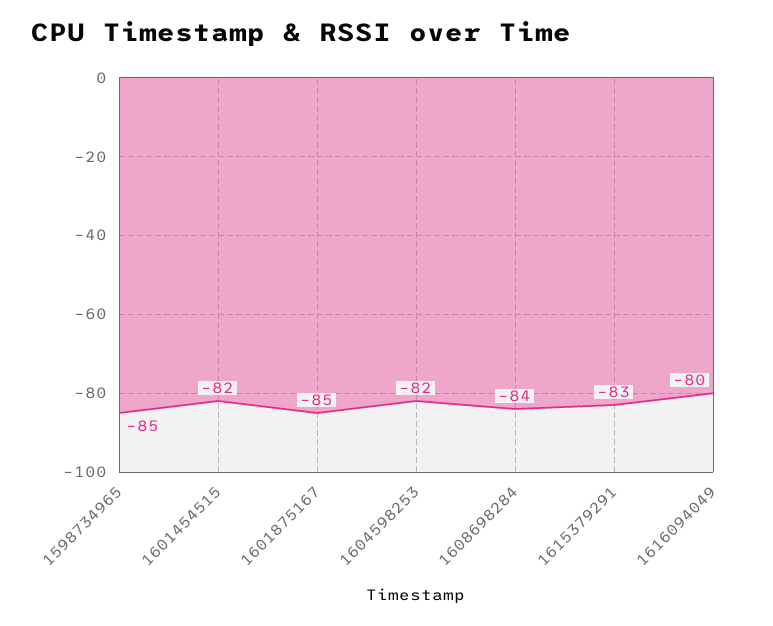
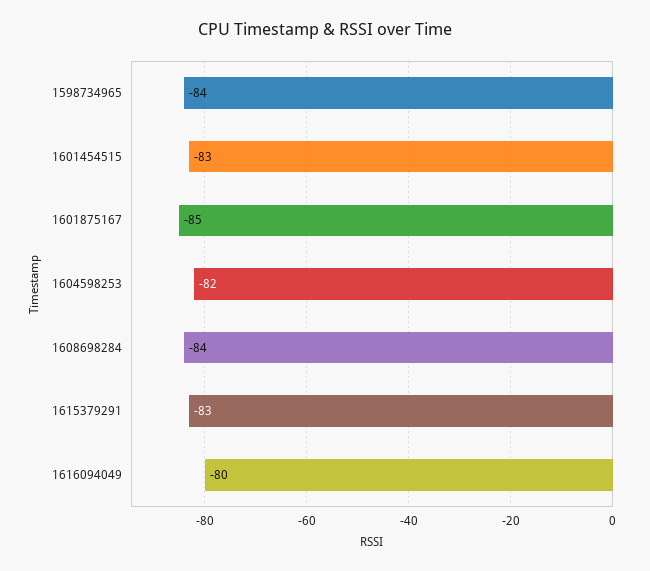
1598734965: -85 -> -84
1601454515: -82 -> -83

